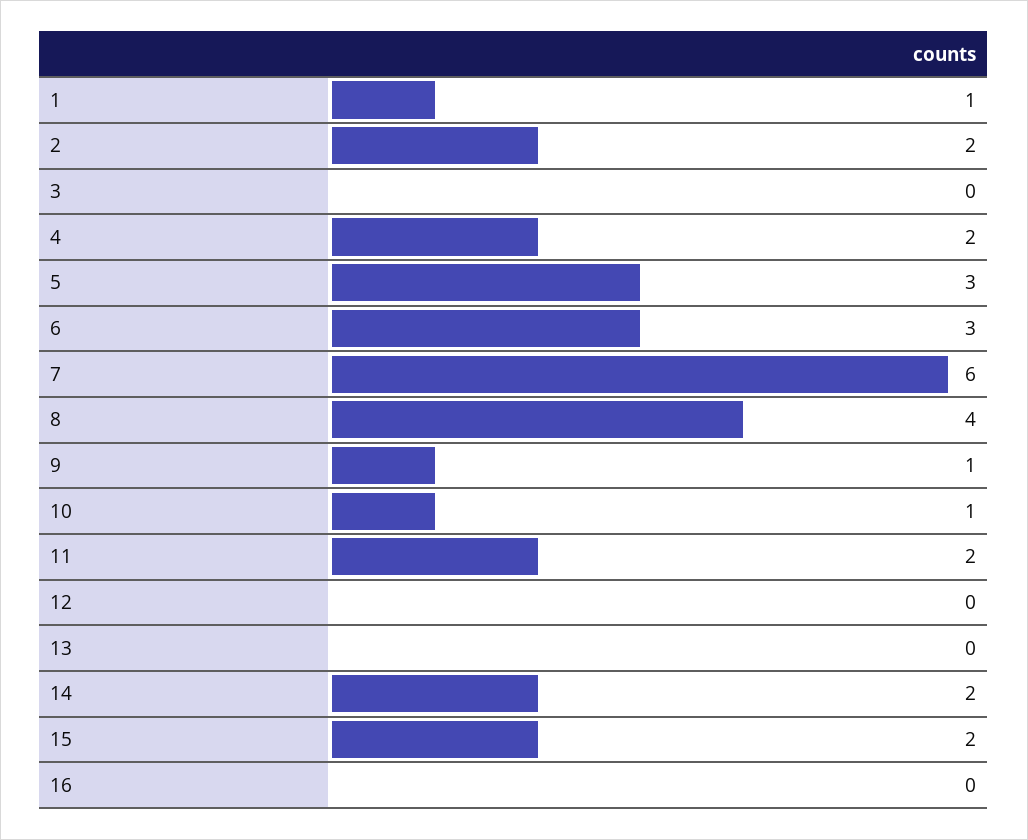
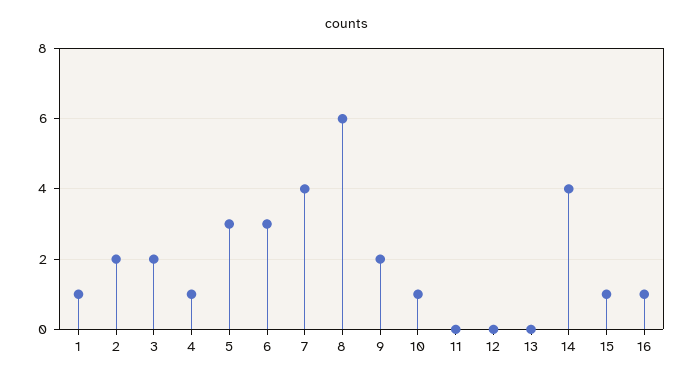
3: 0 -> 2
4: 2 -> 1
7: 6 -> 4
8: 4 -> 6
9: 1 -> 2
11: 2 -> 0
14: 2 -> 4
15: 2 -> 1
16: 0 -> 1

